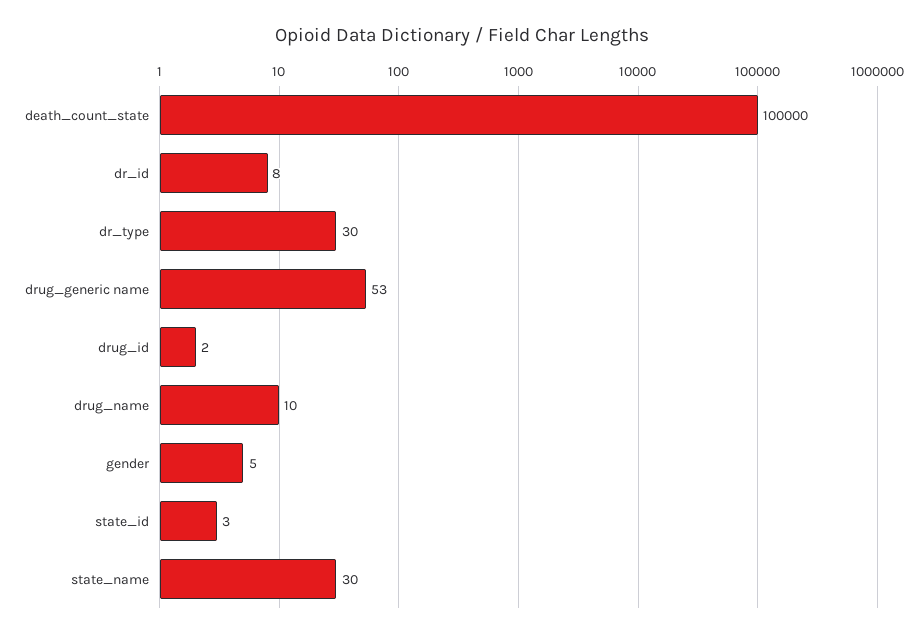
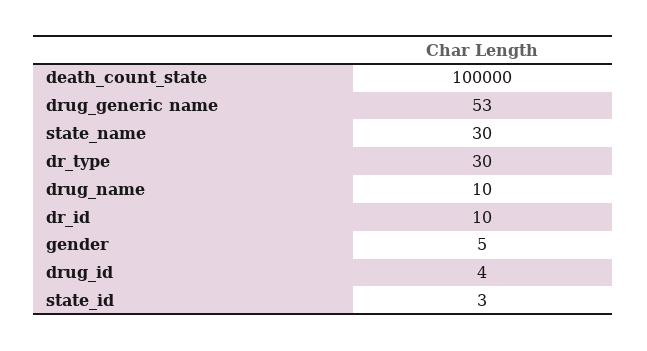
dr_id: 8 -> 10
drug_id: 2 -> 4

